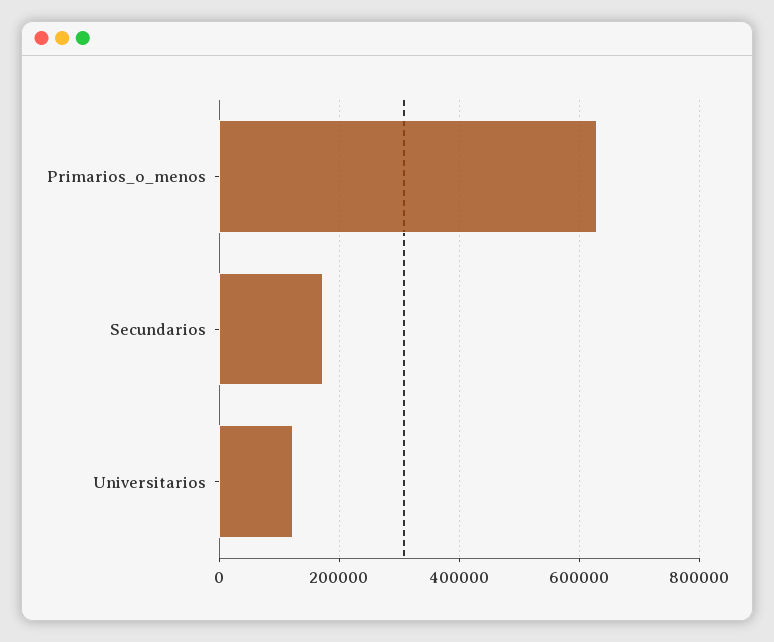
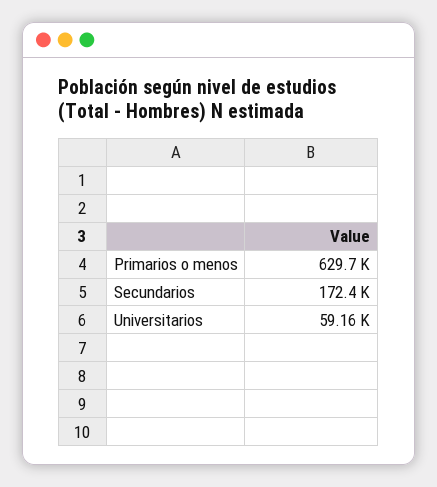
Universitarios: 120000 -> 59160

